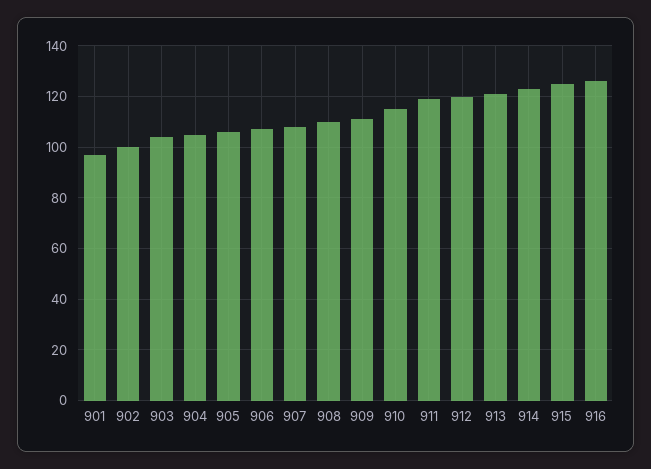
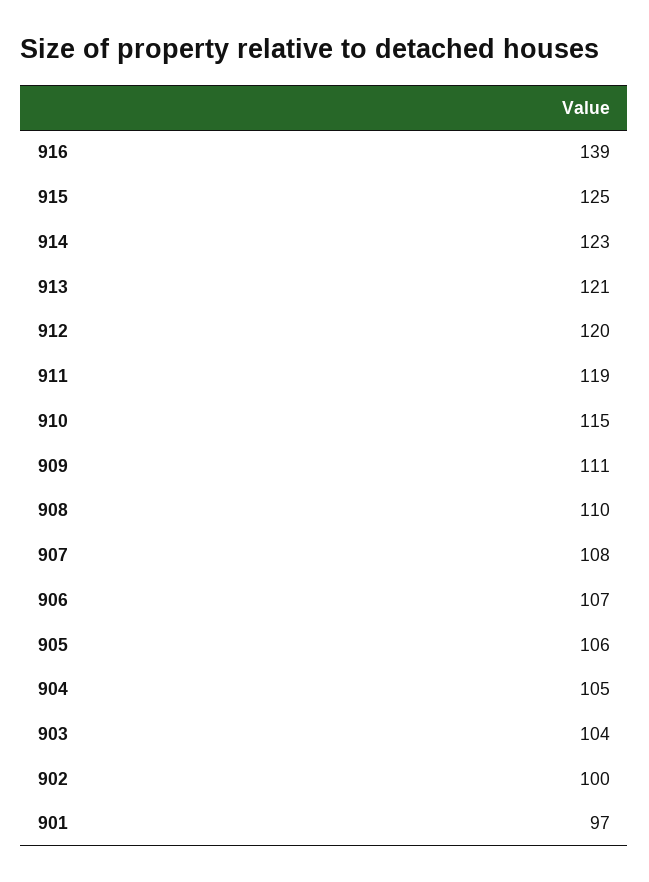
916: 125 -> 139

